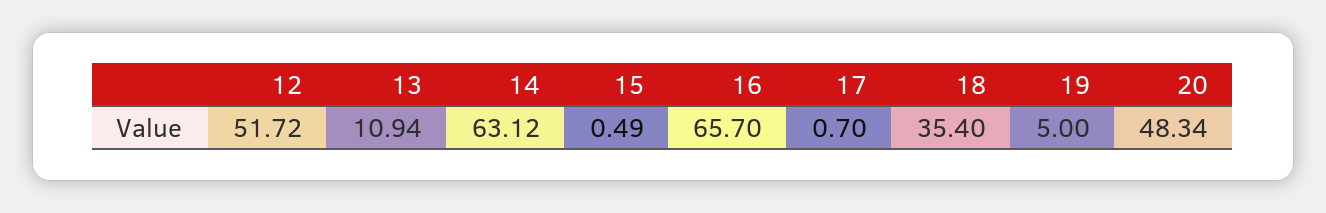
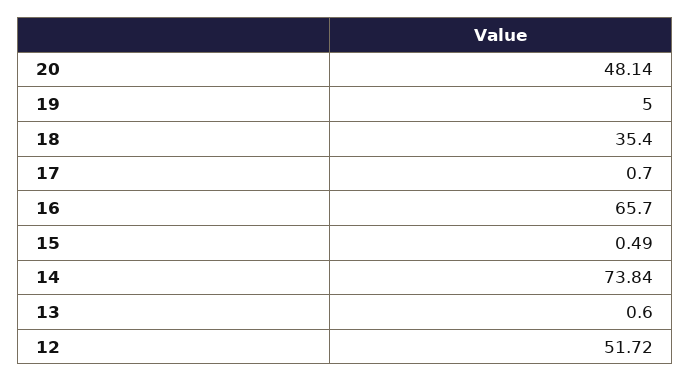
13: 10.94 -> 0.6
14: 63.12 -> 73.84
20: 48.34 -> 48.14

